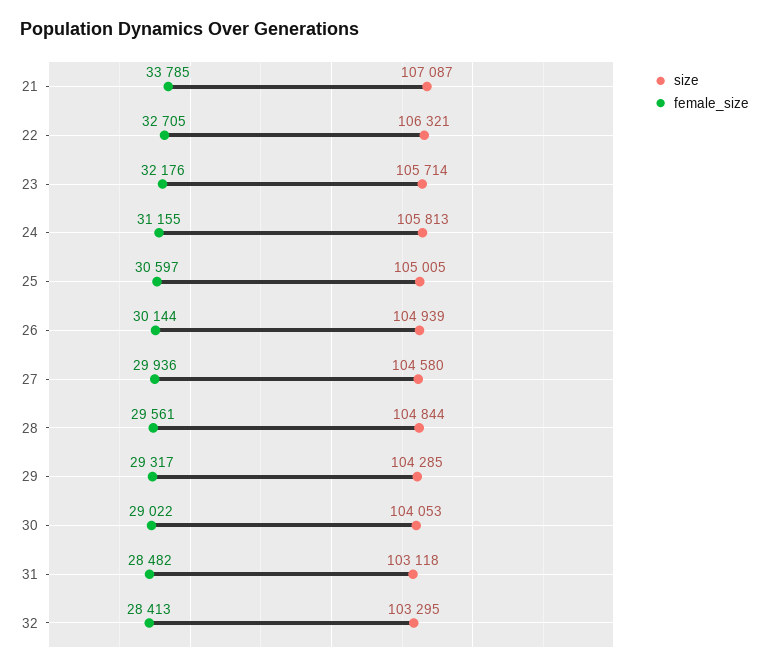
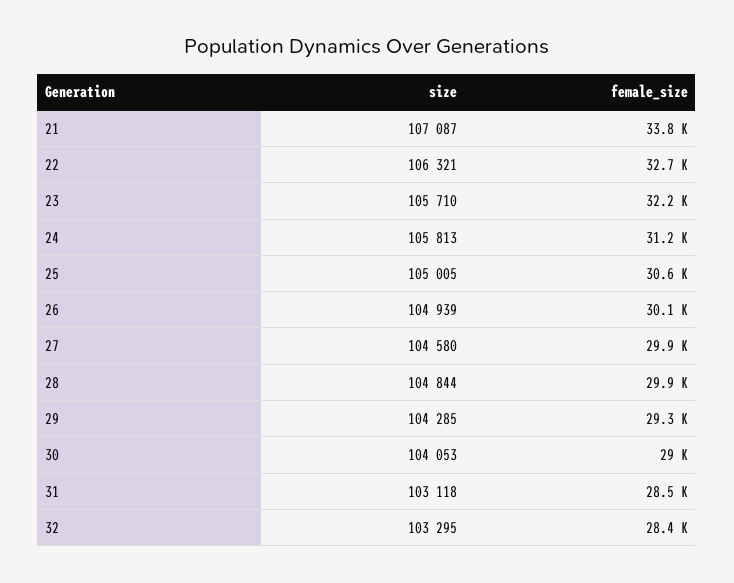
size, 23: 105714 -> 105710
female_size, 28: 29561 -> 29900

